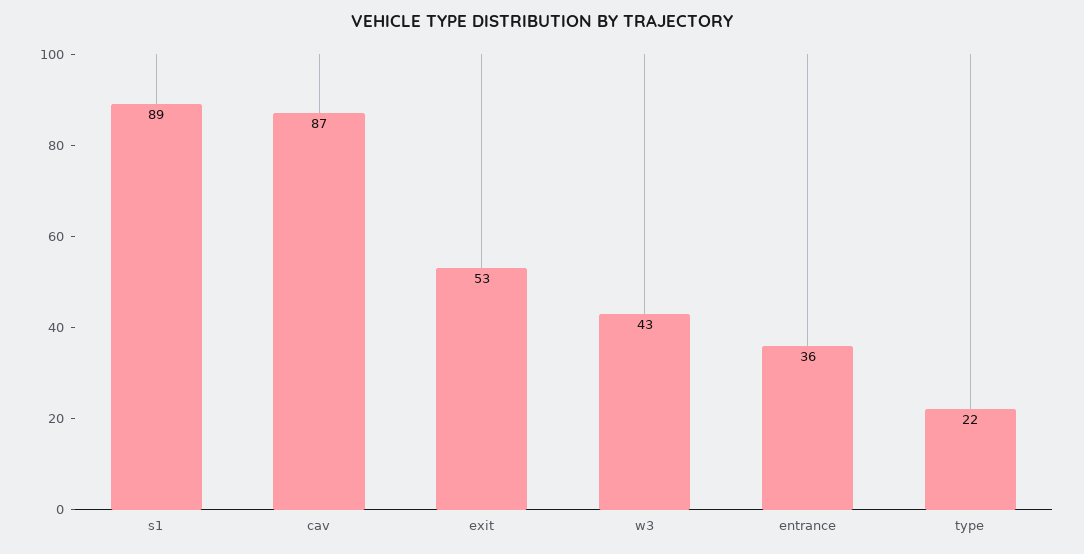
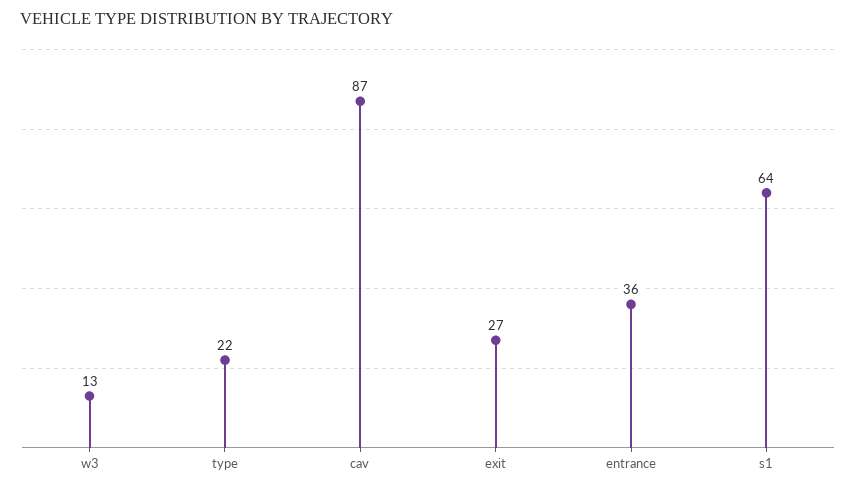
s1: 89 -> 64
exit: 53 -> 27
w3: 43 -> 13

